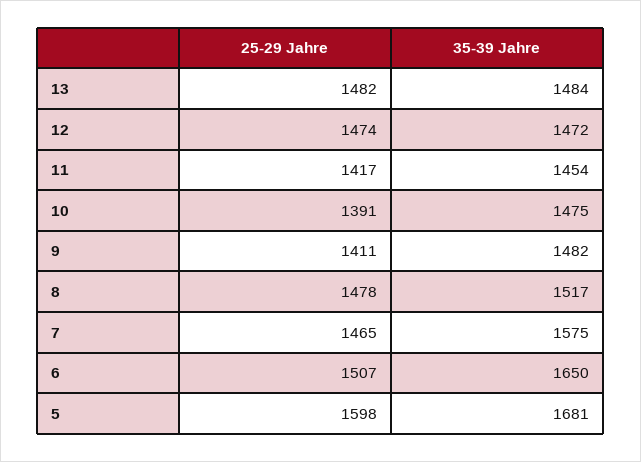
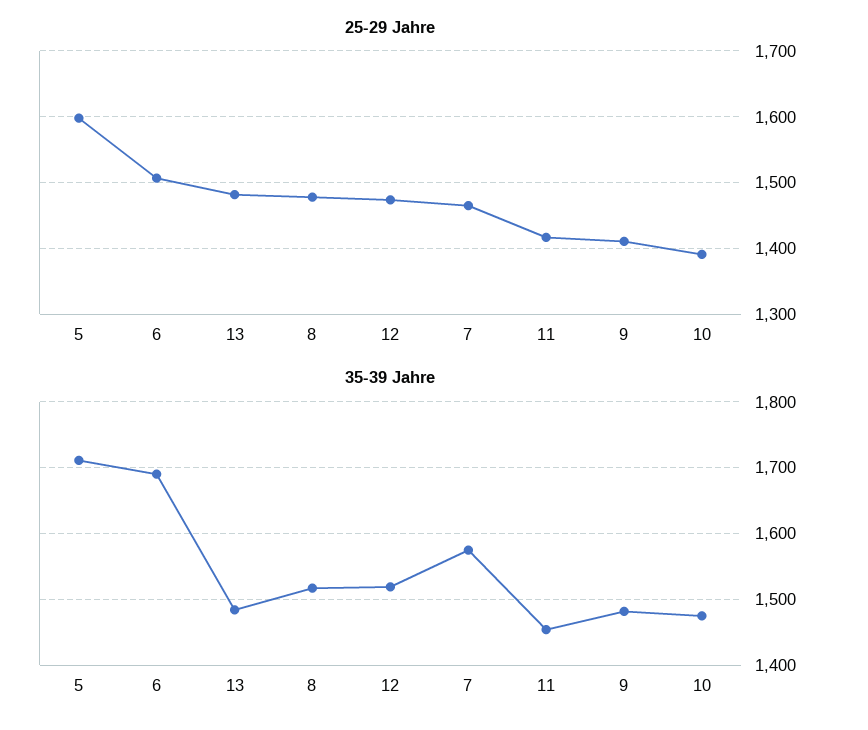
35-39 Jahre, 12: 1472 -> 1520
35-39 Jahre, 6: 1650 -> 1690
35-39 Jahre, 5: 1681 -> 1710

